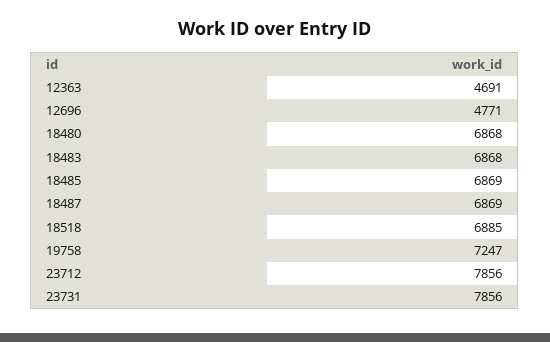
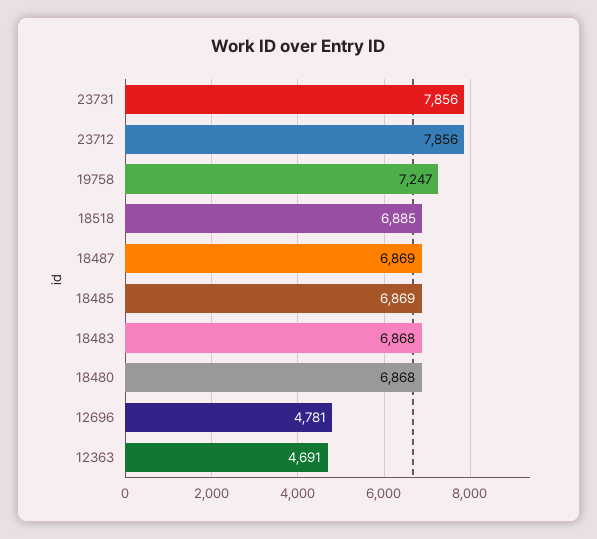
12696: 4771 -> 4781

